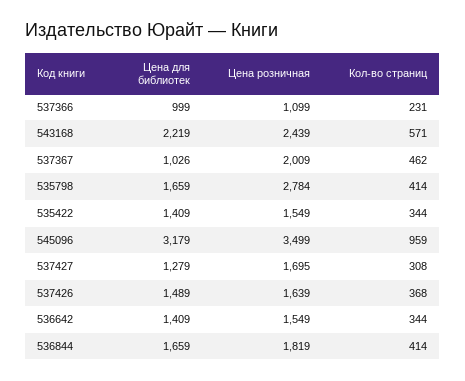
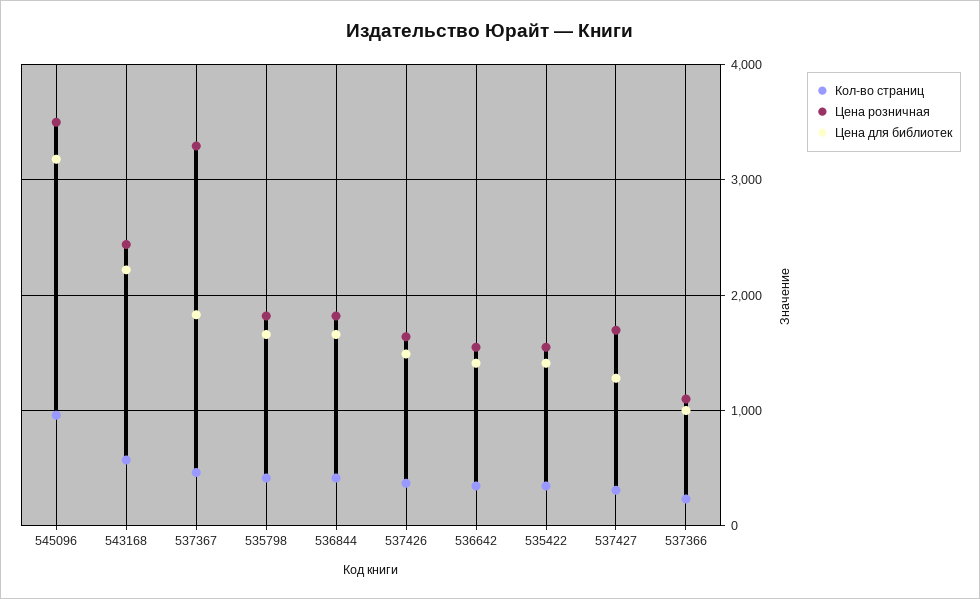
Цена для библиотек, 537367: 1026 -> 1800
Цена розничная, 537367: 2009 -> 3300
Цена розничная, 535798: 2784 -> 1800

